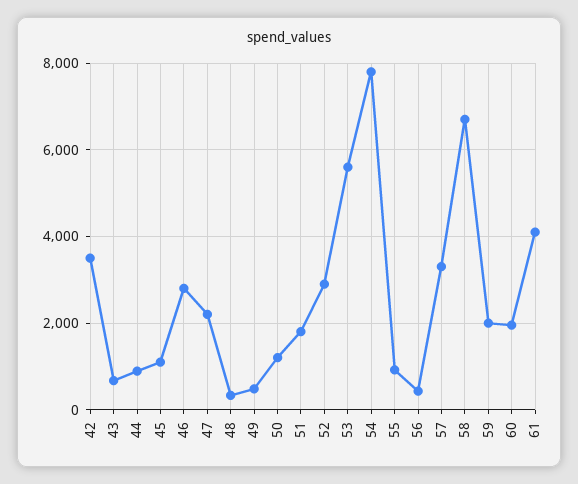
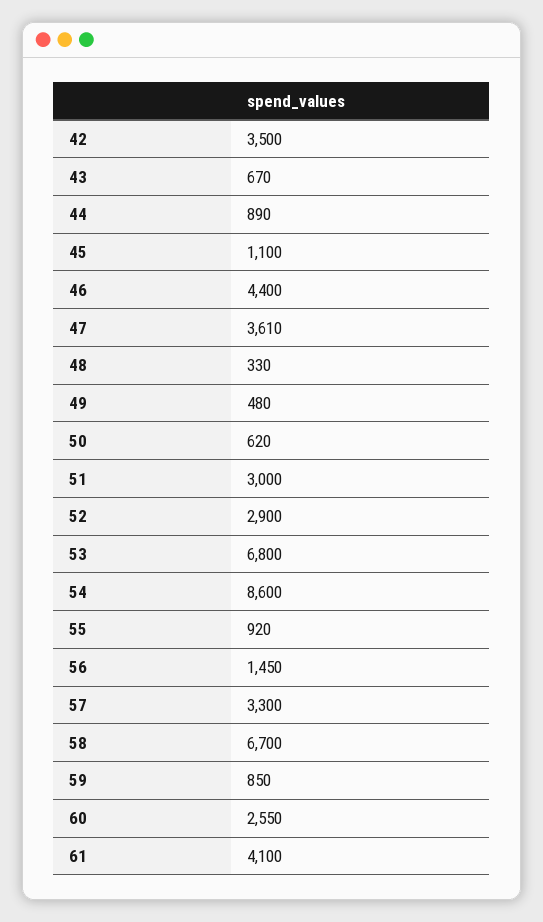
46: 2800 -> 4400
47: 2200 -> 3610
50: 1200 -> 620
51: 1800 -> 3000
53: 5600 -> 6800
54: 7800 -> 8600
56: 400 -> 1450
59: 2000 -> 850
60: 2000 -> 2550

